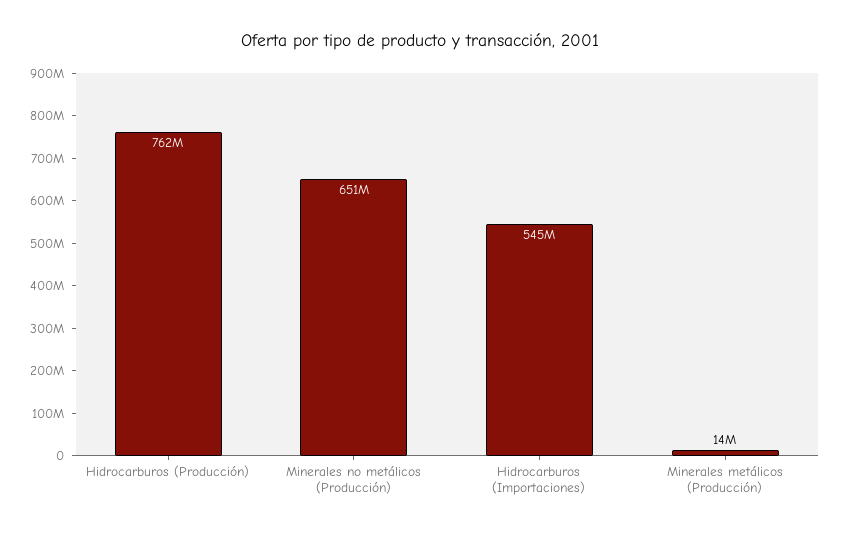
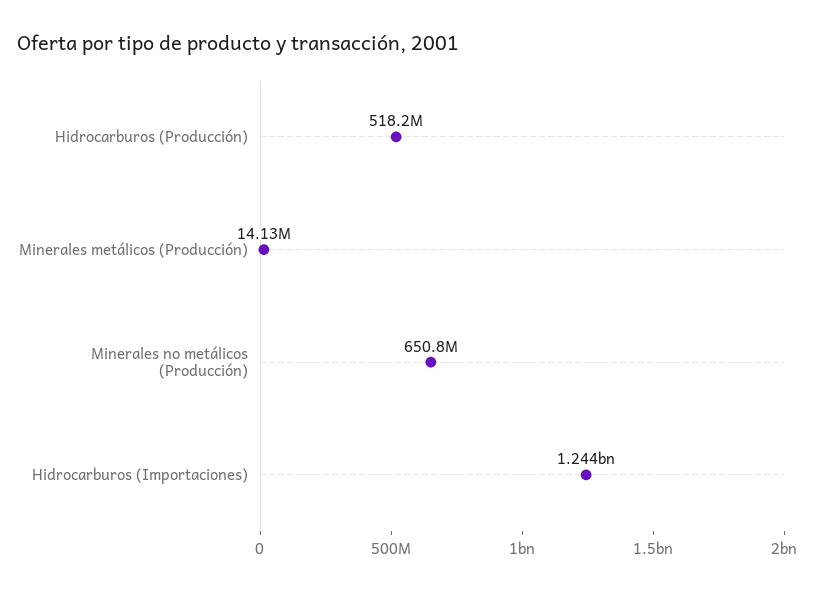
Hidrocarburos (Producción): 762000000 -> 518200000
Hidrocarburos (Importaciones): 545000000 -> 1244000000

